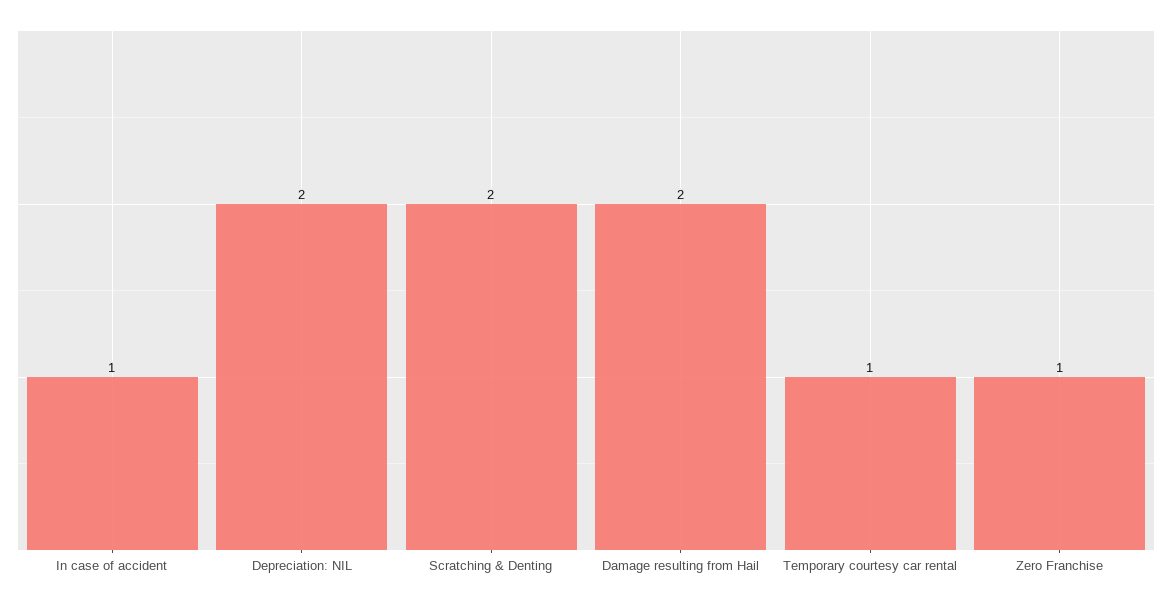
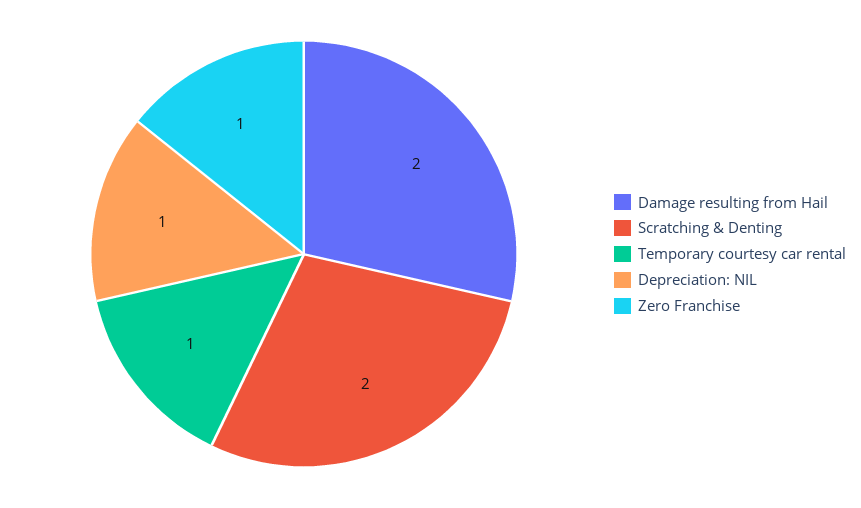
In case of accident: 1 -> none
Depreciation: NIL: 2 -> 1

